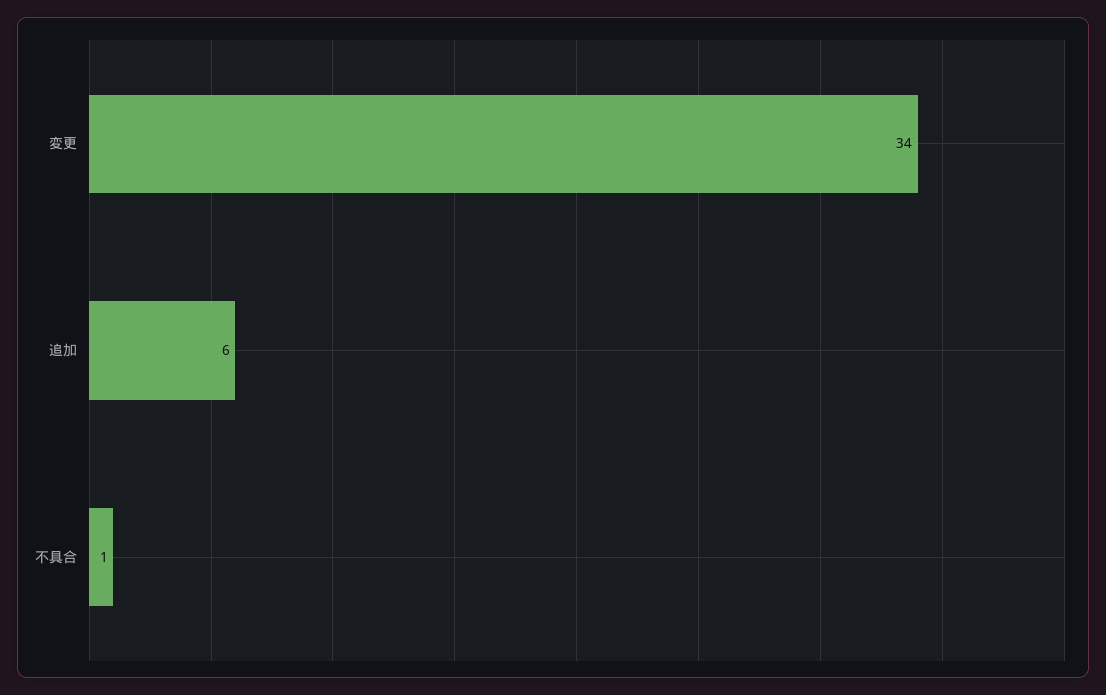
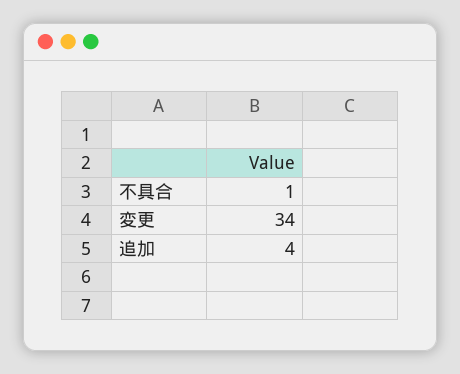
追加: 6 -> 4

